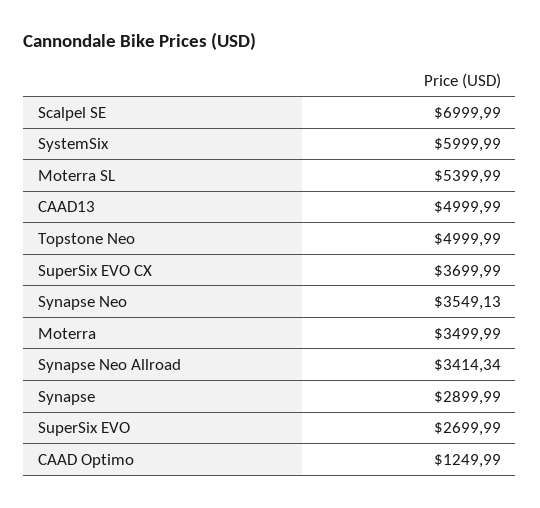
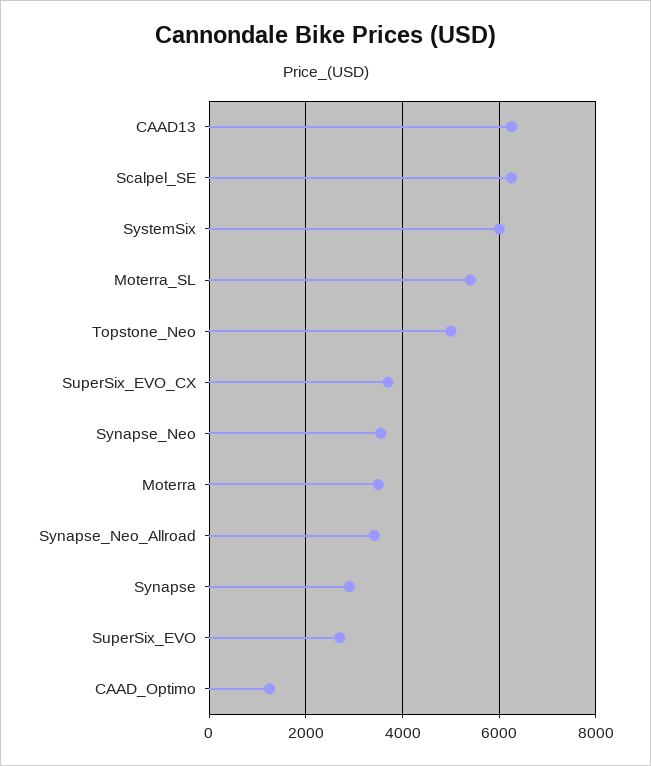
Scalpel SE: 6999.99 -> 6200
CAAD13: 4999.99 -> 6200

